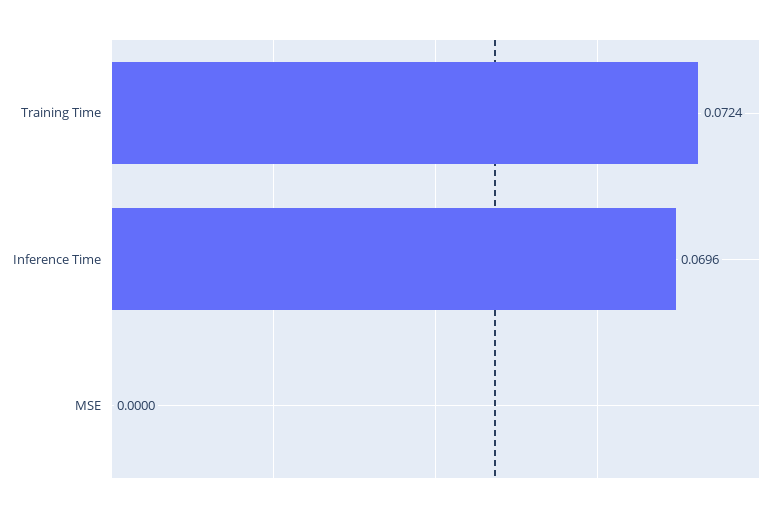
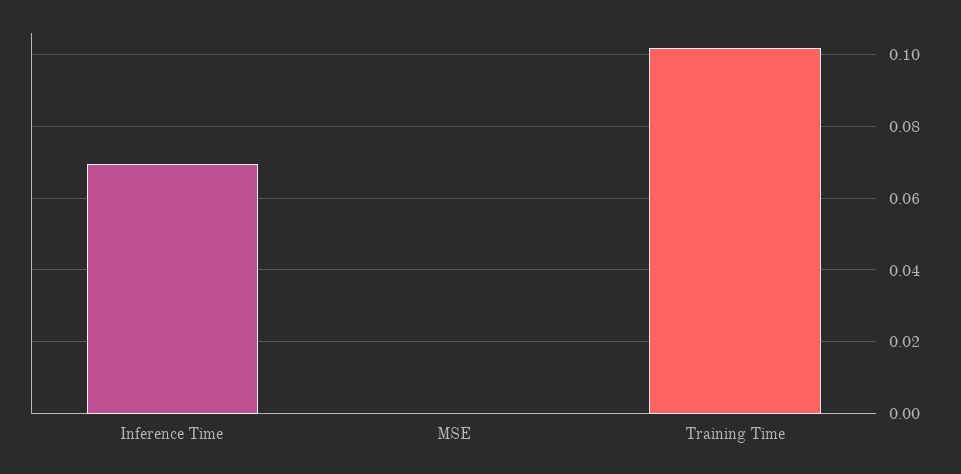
Training Time: 0.0724 -> 0.102

